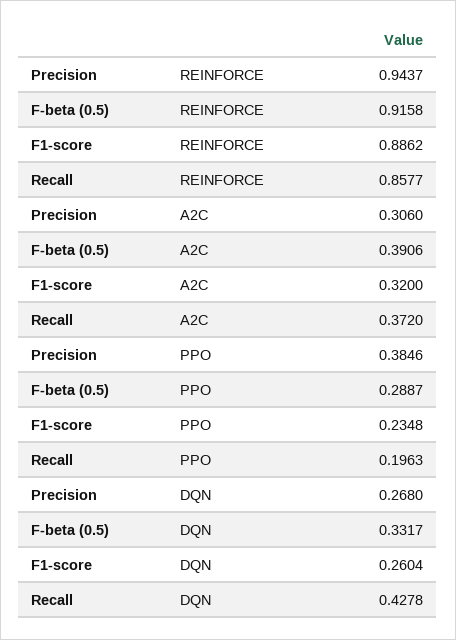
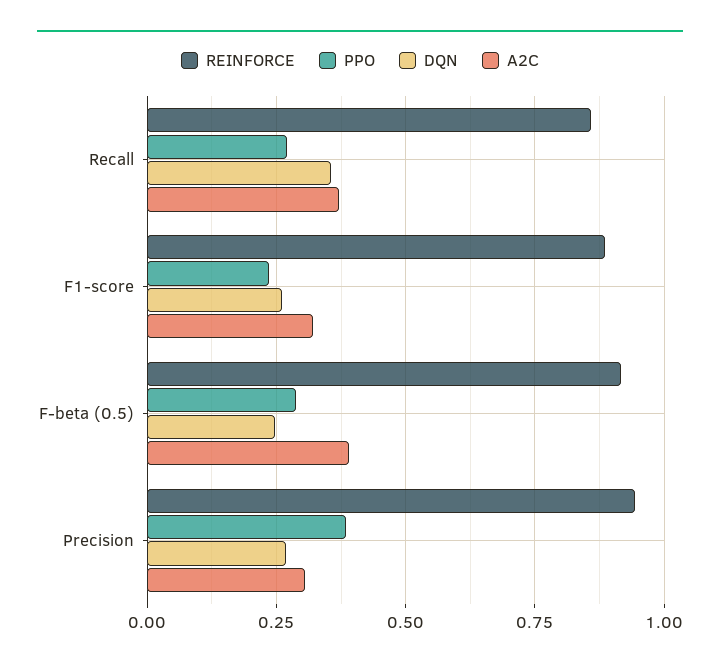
PPO, Recall: 0.1963 -> 0.275
DQN, F-beta (0.5): 0.3317 -> 0.25
DQN, Recall: 0.4278 -> 0.35

